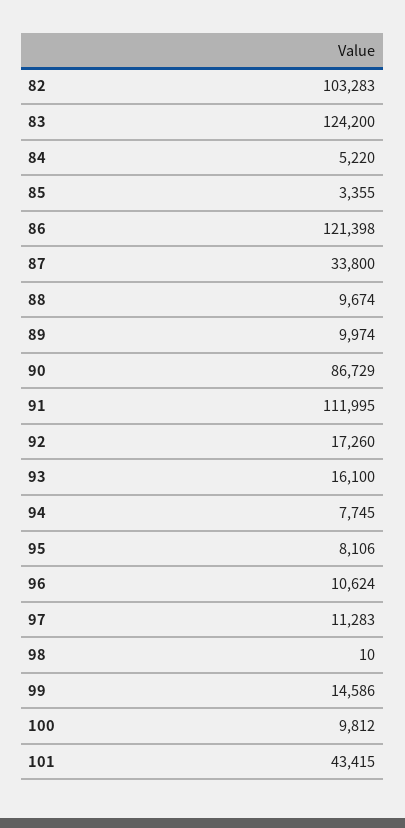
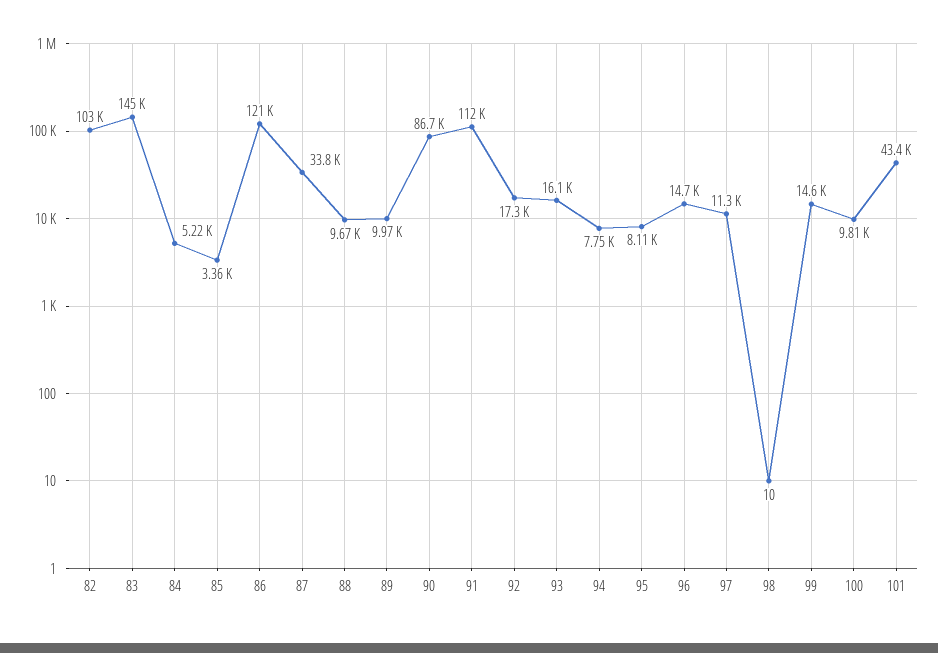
83: 124200 -> 145000
96: 10624 -> 14700

